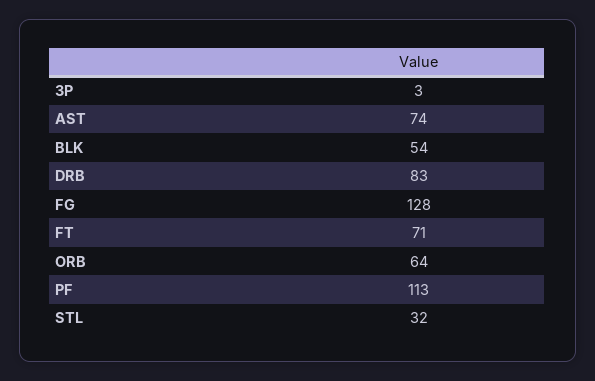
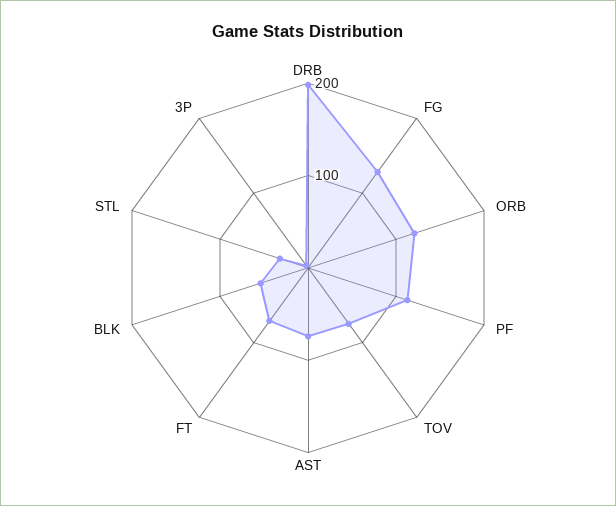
DRB: 83 -> 200
ORB: 64 -> 120
TOV: none -> 80

